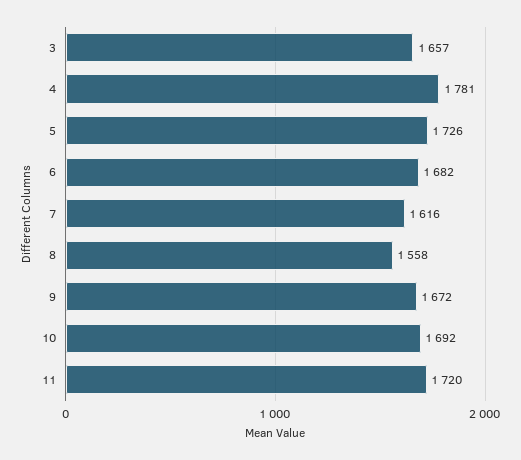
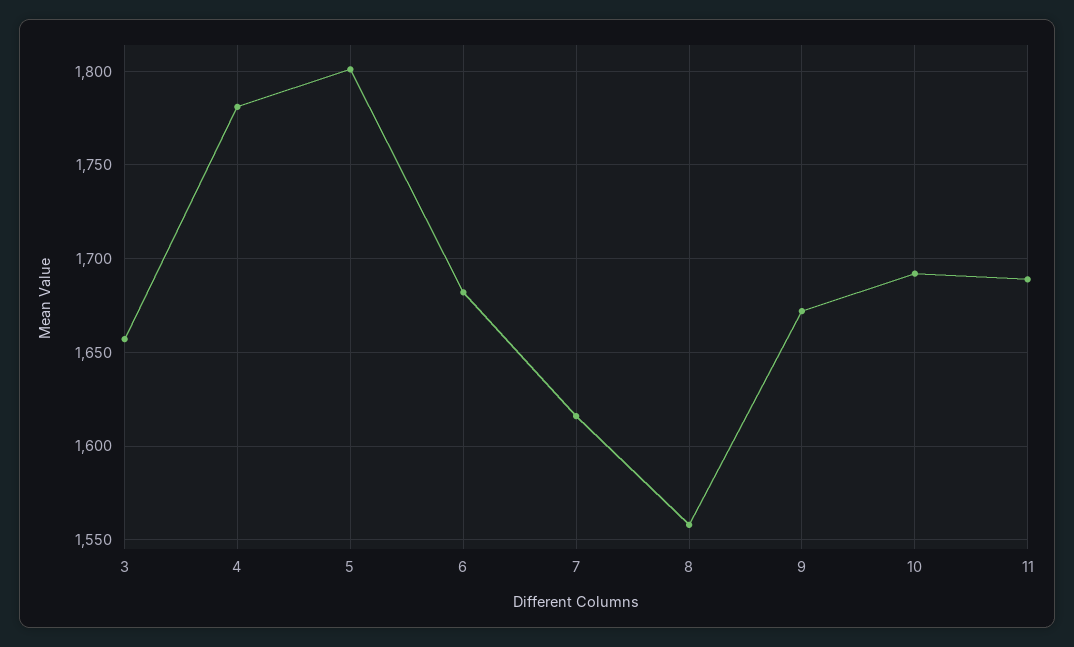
5: 1726 -> 1800
11: 1720 -> 1690

